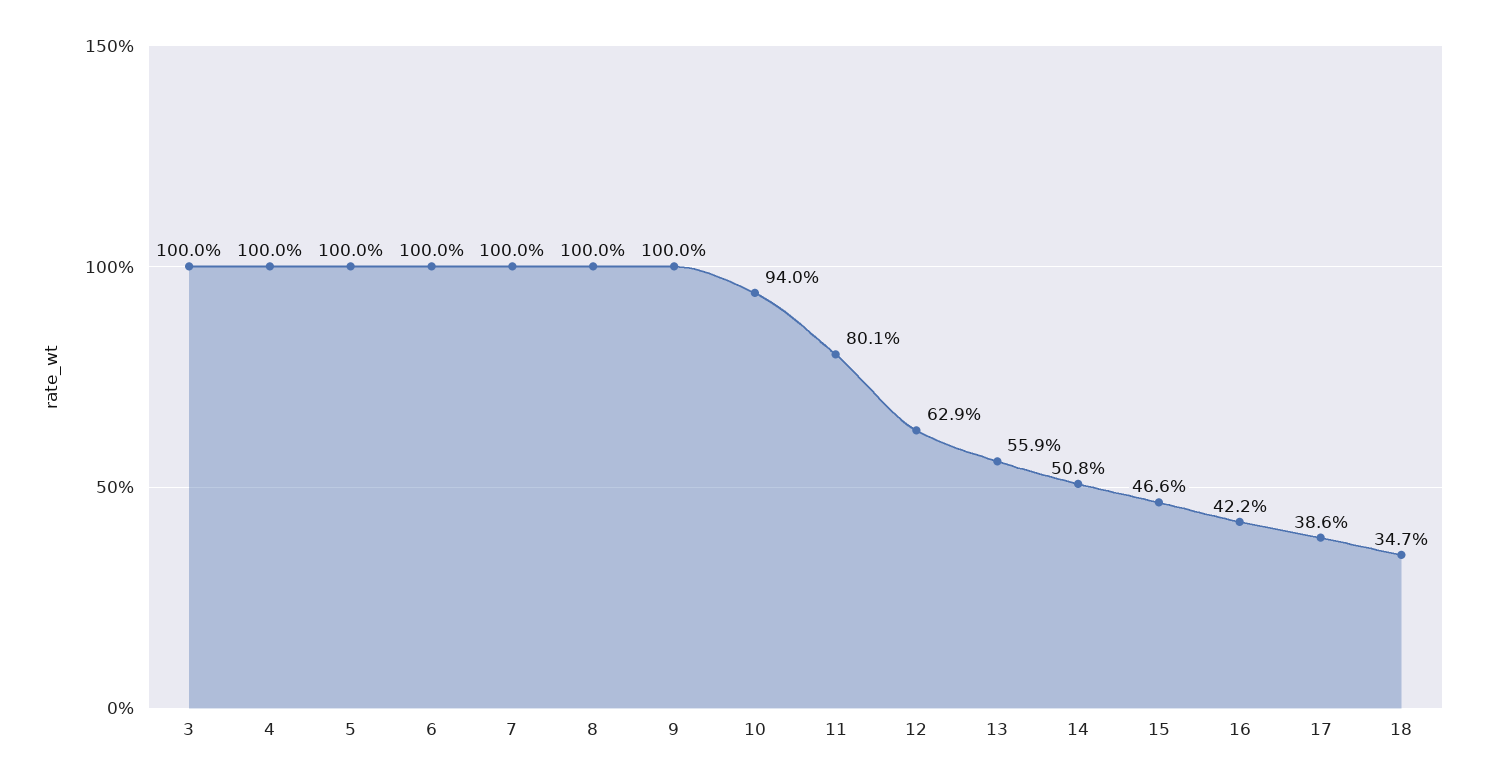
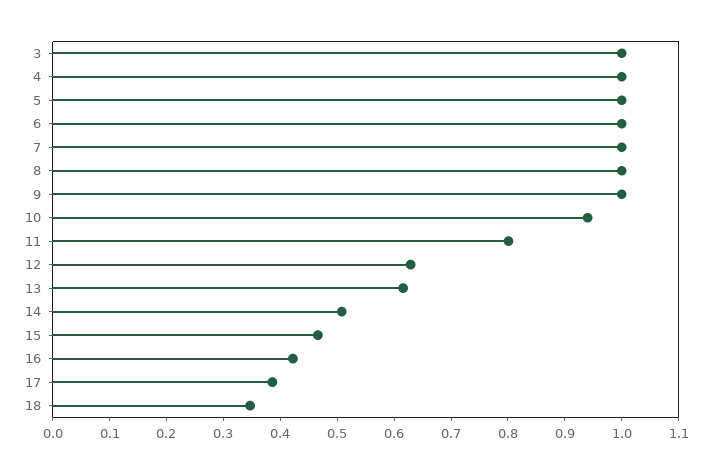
13: 0.559 -> 0.62

